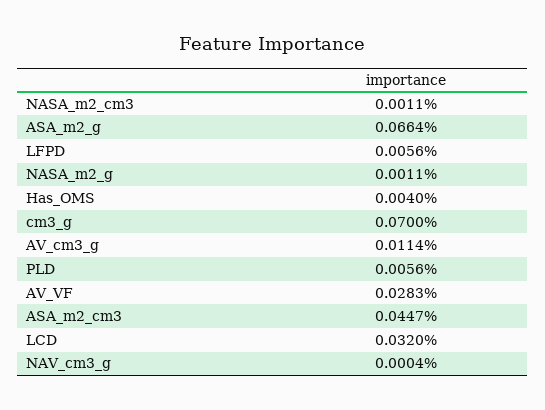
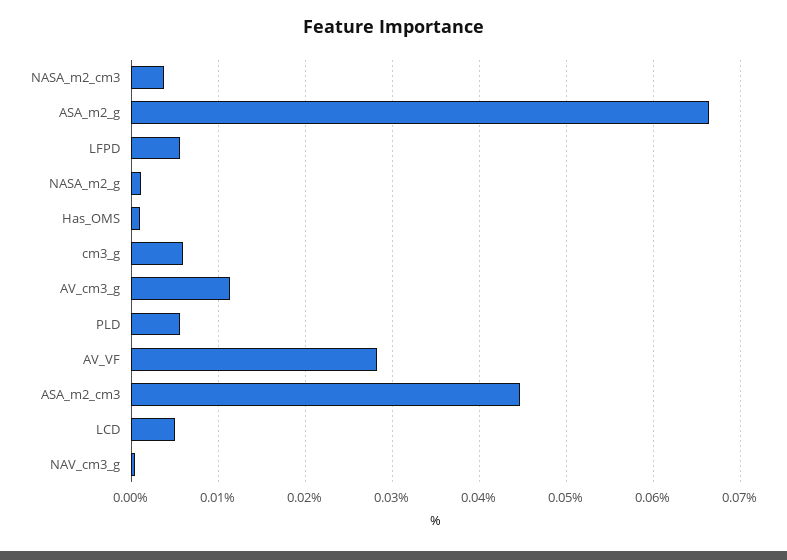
NASA_m2_cm3: 0.0011 -> 0.004
Has_OMS: 0.004 -> 0.001
cm3_g: 0.07 -> 0.006
LCD: 0.032 -> 0.005

